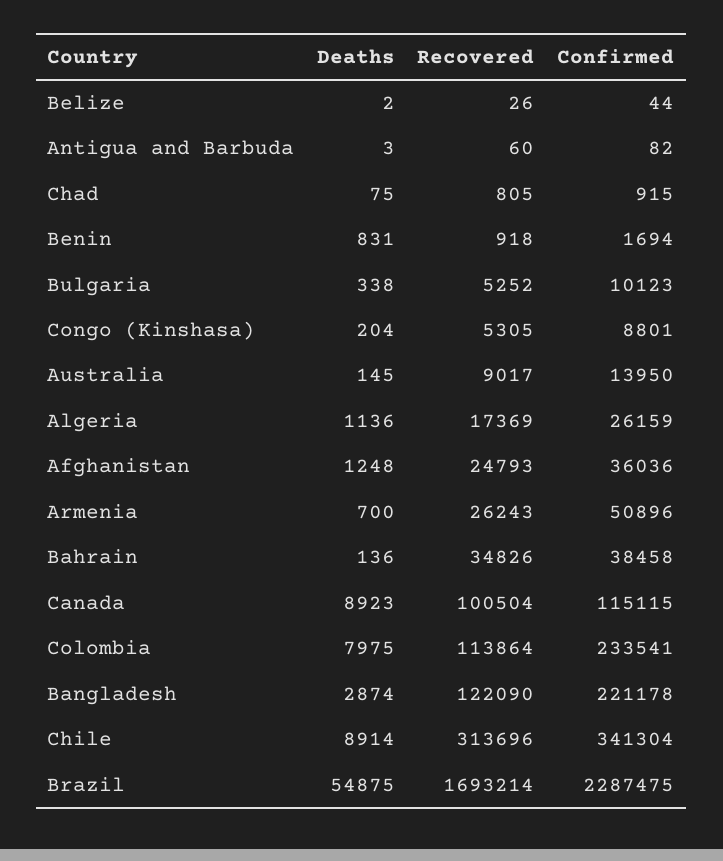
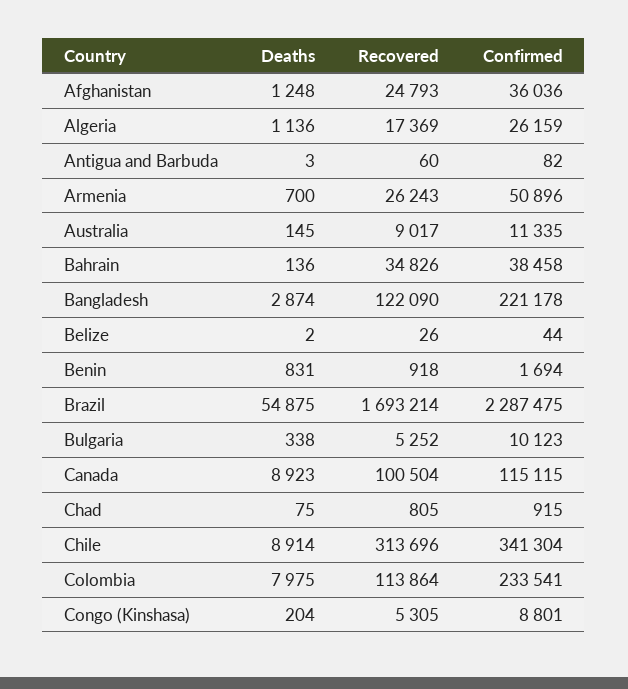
Confirmed, Australia: 13950 -> 11335

